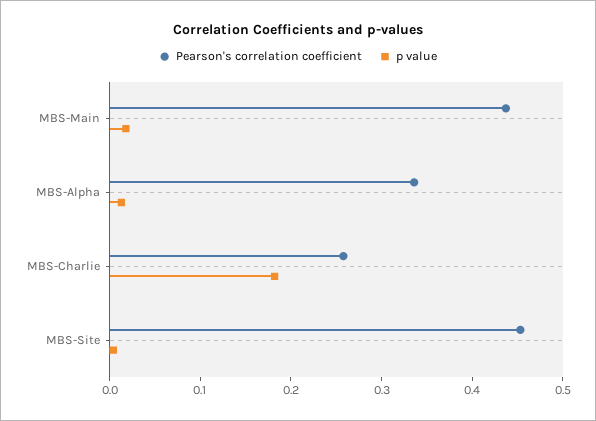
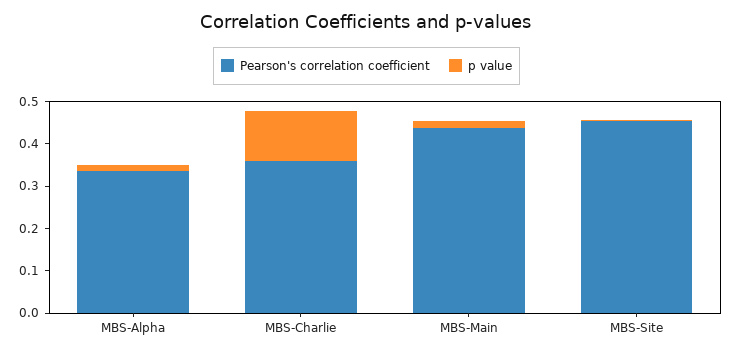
Pearson's correlation coefficient, MBS-Charlie: 0.26 -> 0.36
p value, MBS-Charlie: 0.18 -> 0.12

